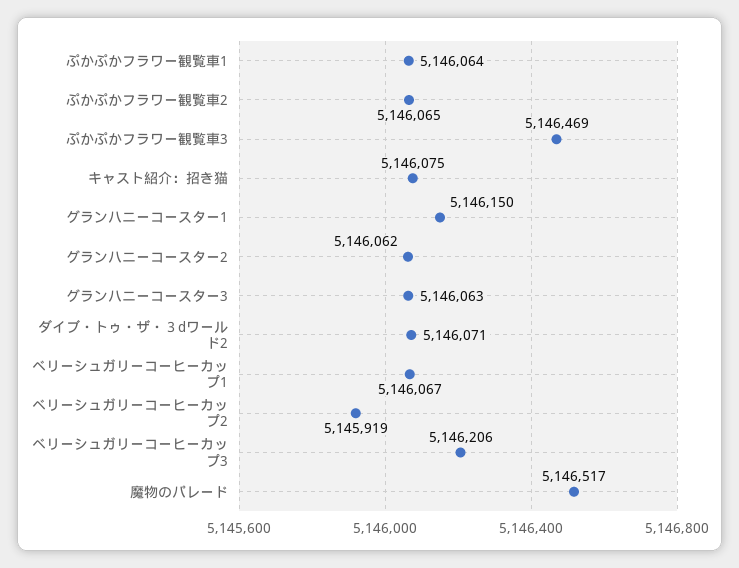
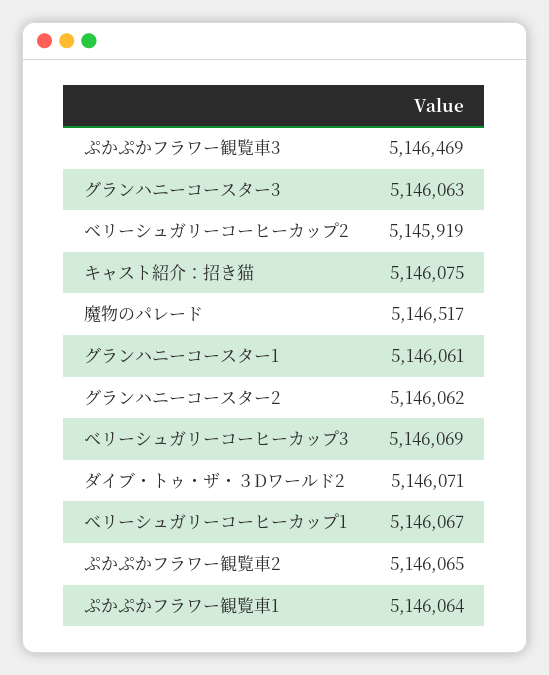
グランハニーコースター1: 5146150 -> 5146061
ベリーシュガリーコーヒーカップ3: 5146206 -> 5146069

